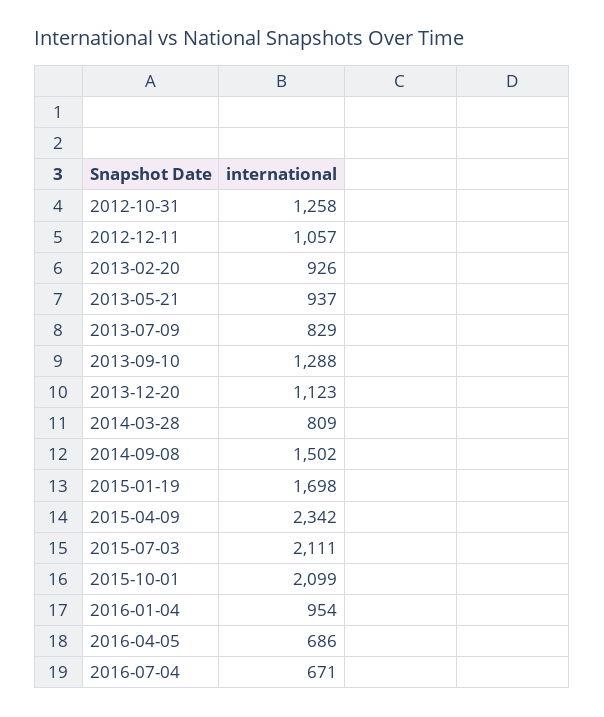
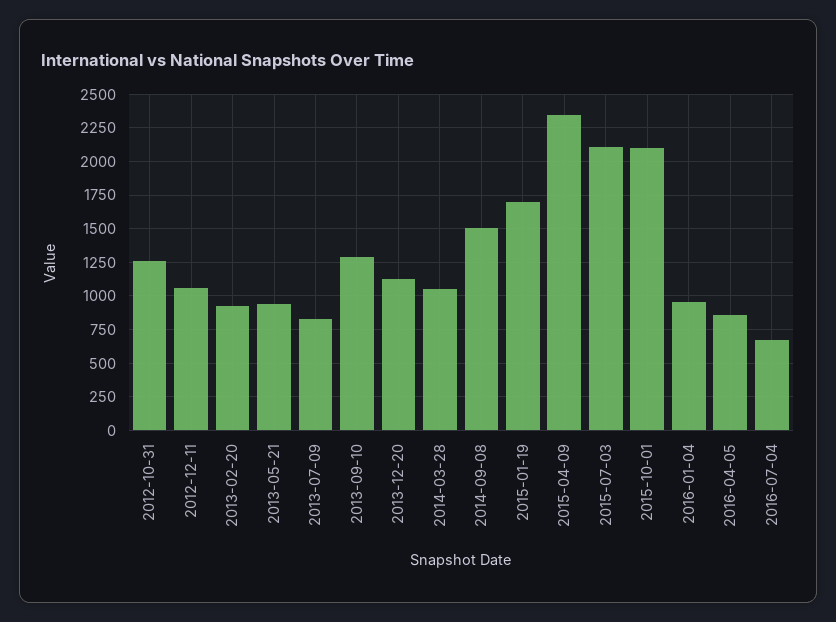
2014-03-28: 809 -> 1050
2016-04-05: 686 -> 850

